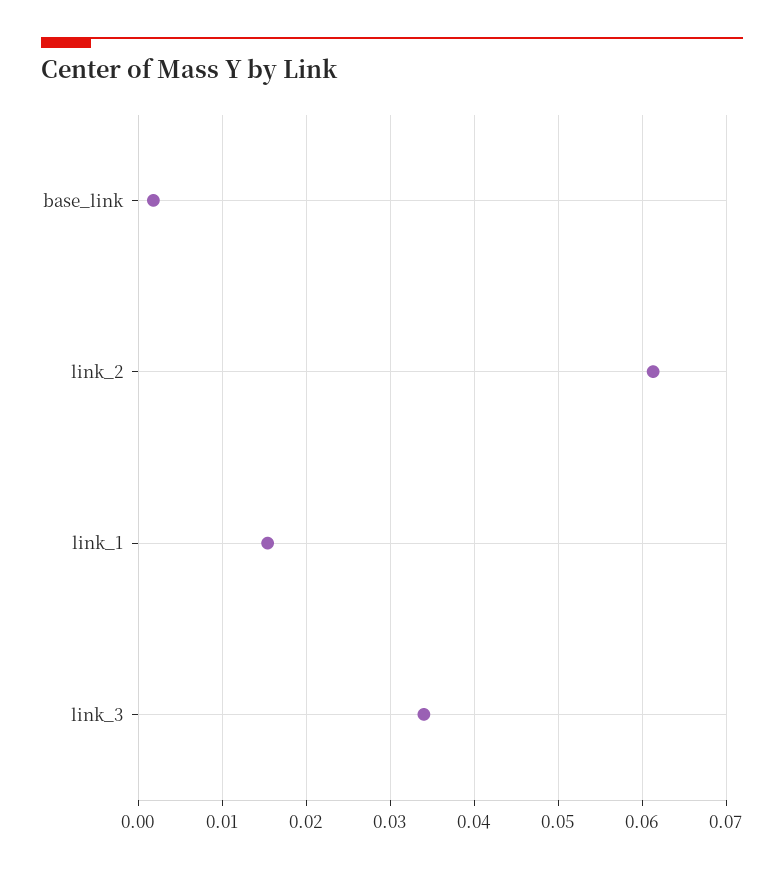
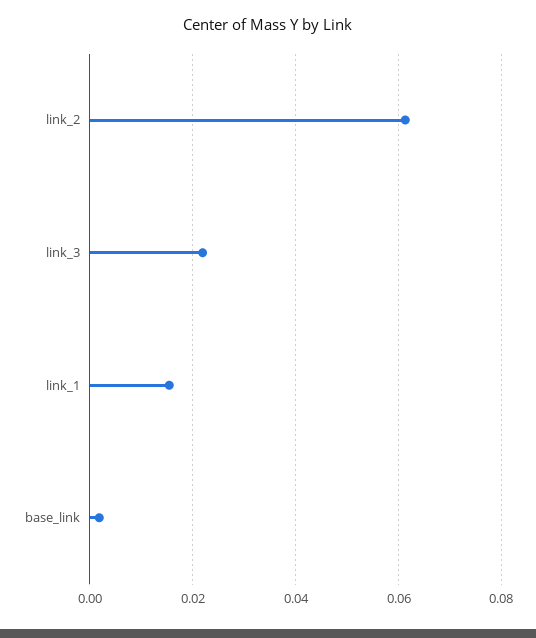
link_3: 0.034 -> 0.022

